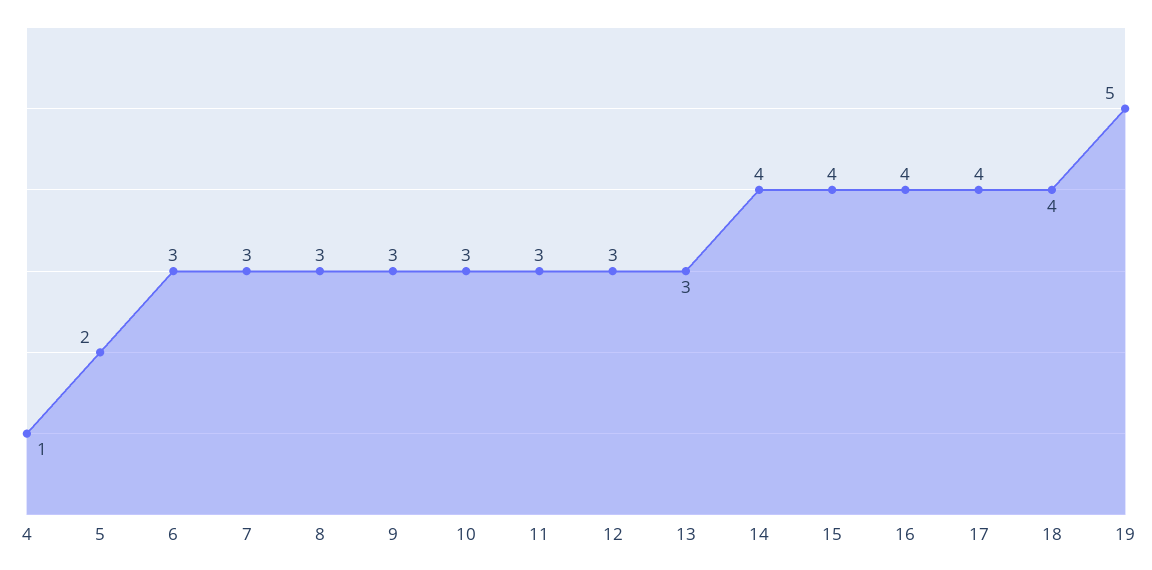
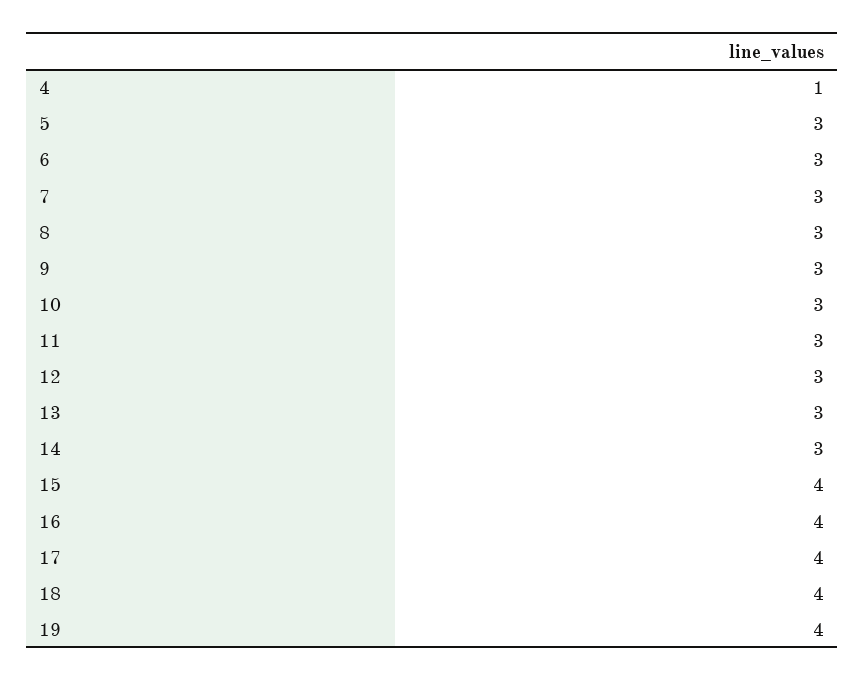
5: 2 -> 3
14: 4 -> 3
19: 5 -> 4

